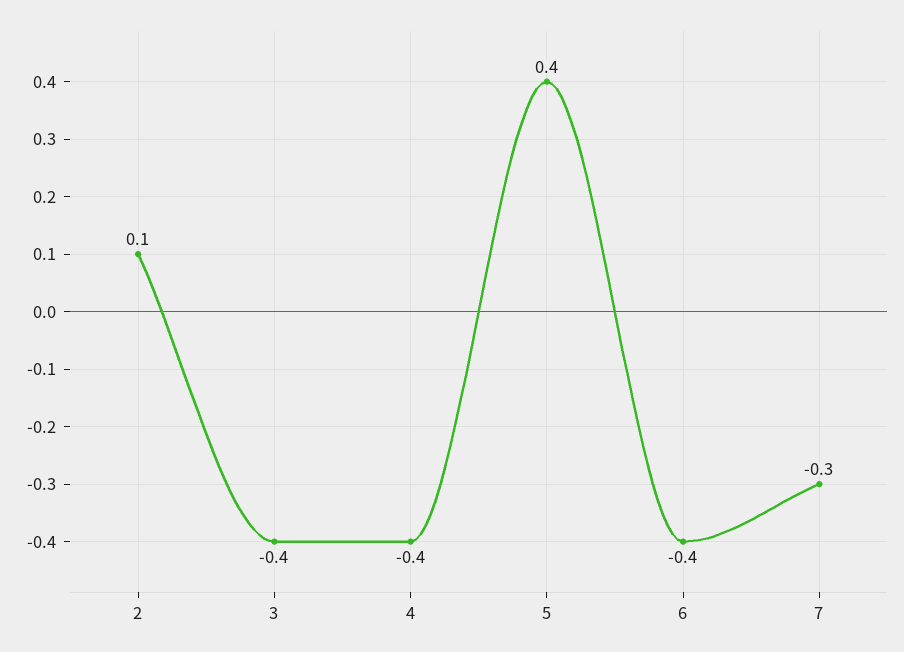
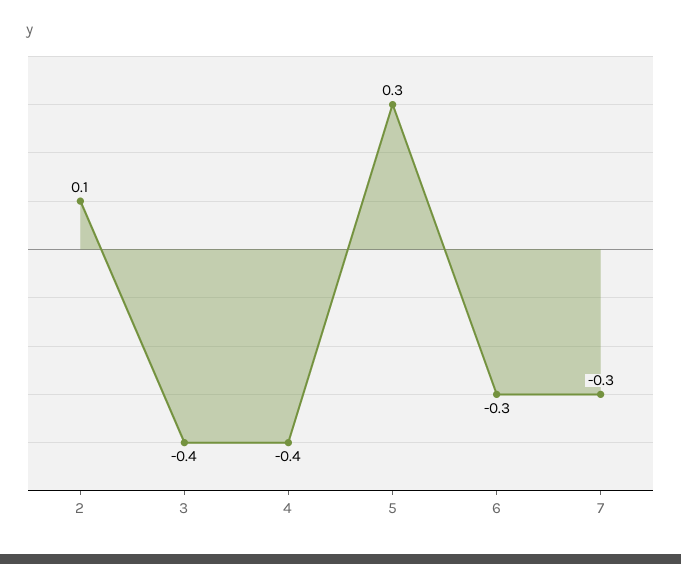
5: 0.4 -> 0.3
6: -0.4 -> -0.3

